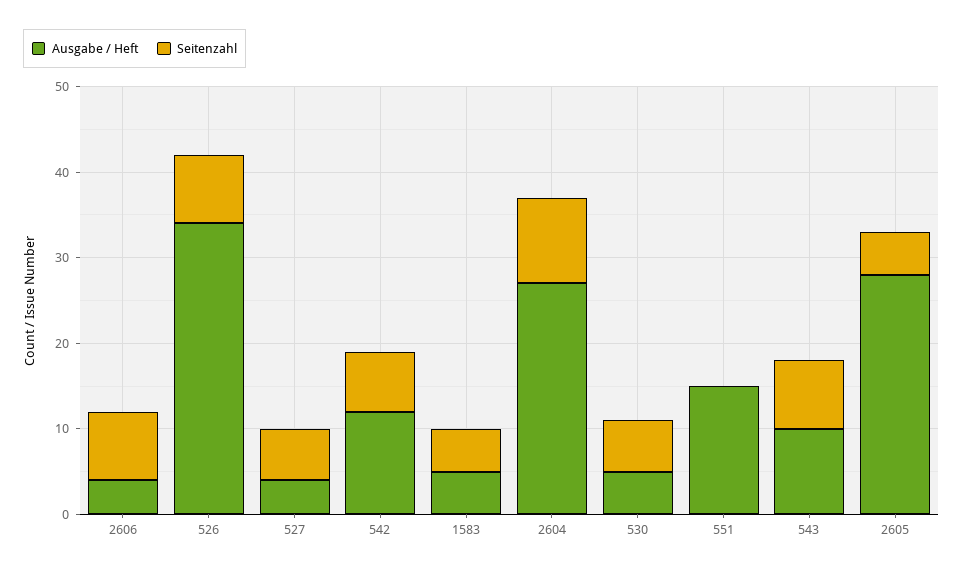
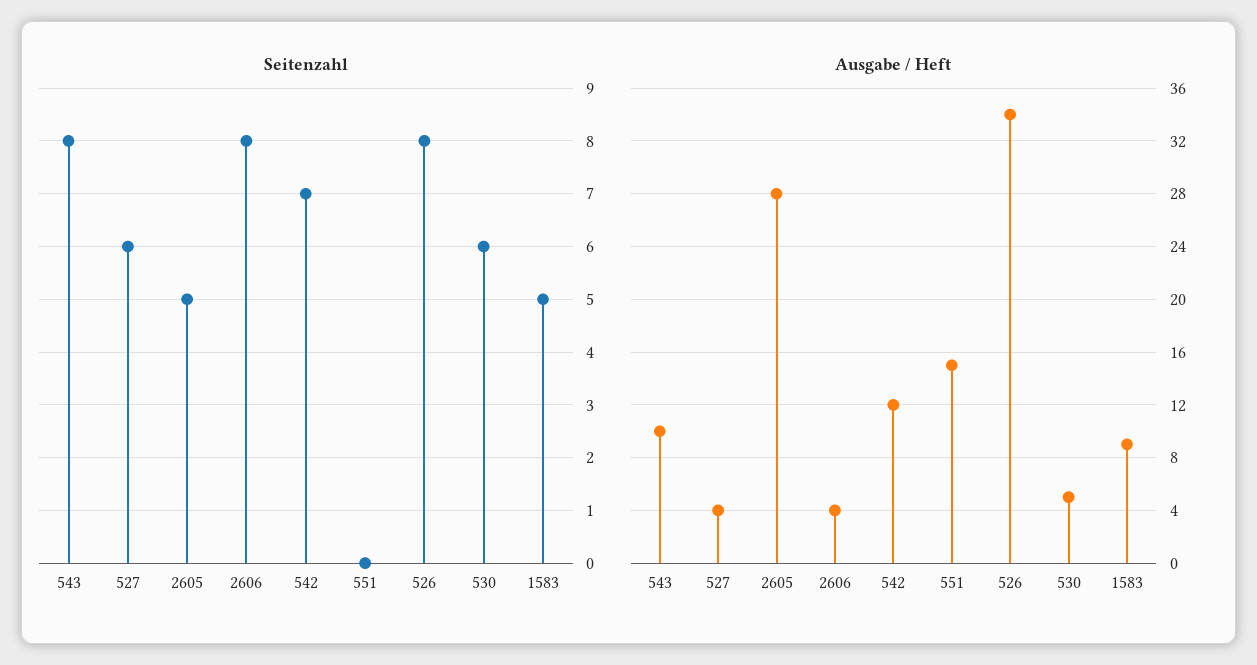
Ausgabe / Heft, 1583: 5 -> 9
Ausgabe / Heft, 2604: 27 -> none
Seitenzahl, 2604: 10 -> none

